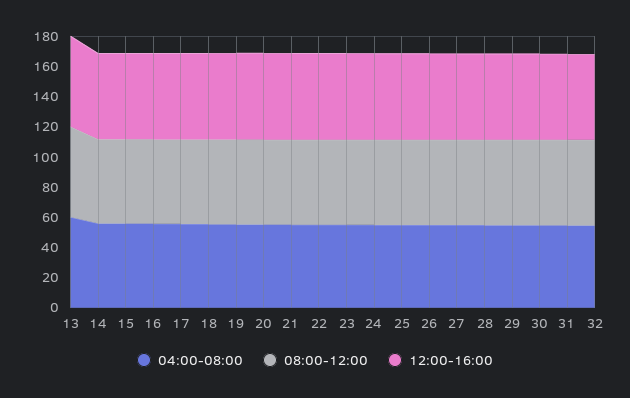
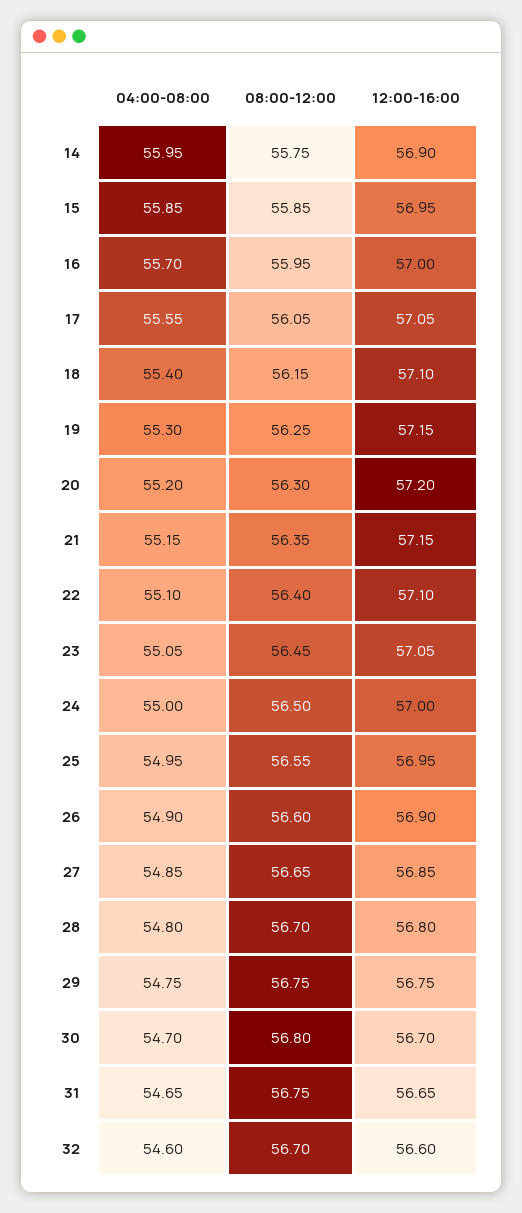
04:00-08:00, 13: 60 -> none
08:00-12:00, 13: 60 -> none
12:00-16:00, 13: 60 -> none

